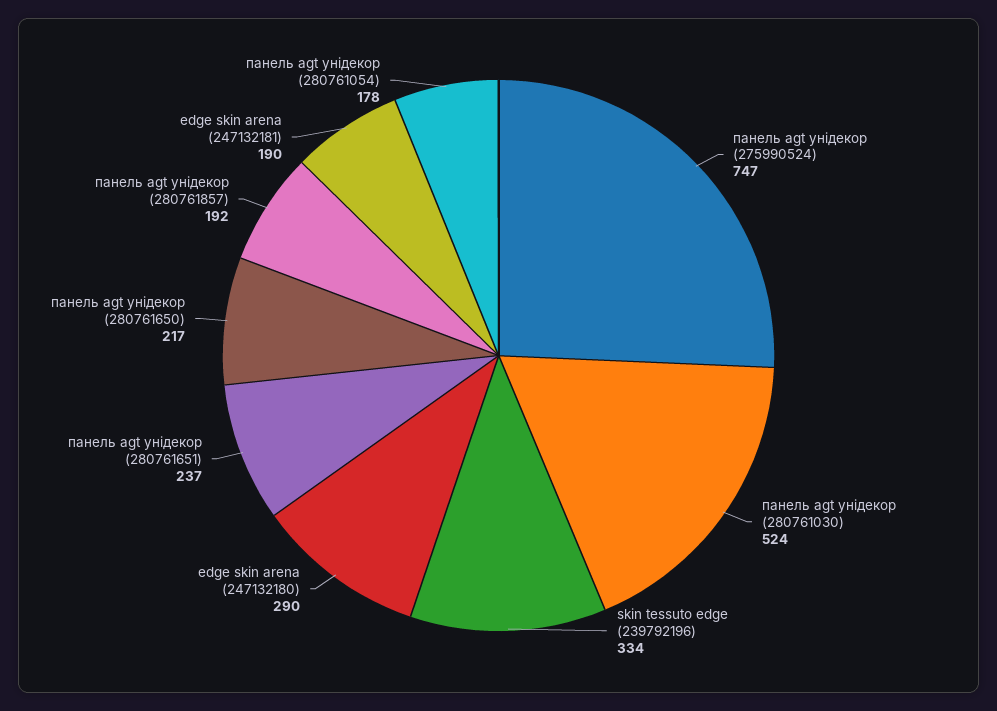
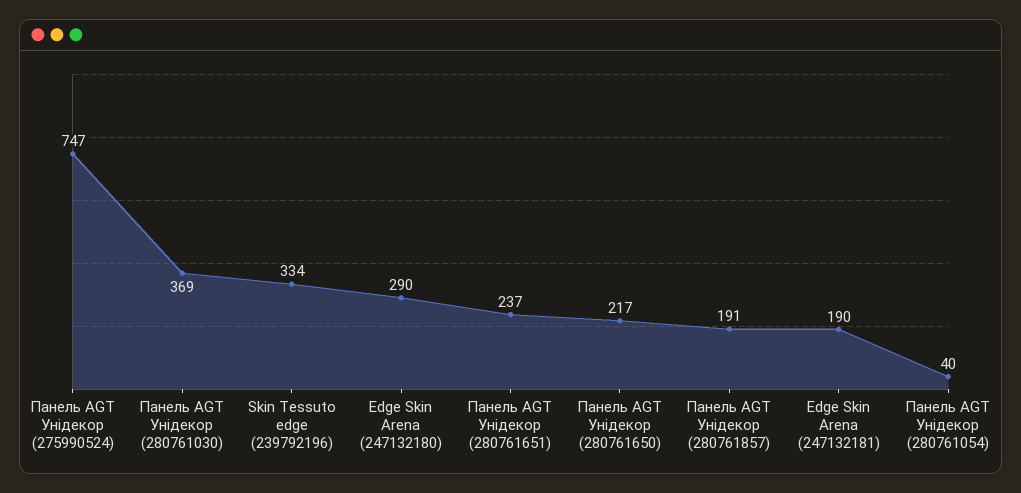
панель agt унідекор (280761030): 524 -> 369
панель agt унідекор (280761857): 192 -> 191
панель agt унідекор (280761054): 178 -> 40

